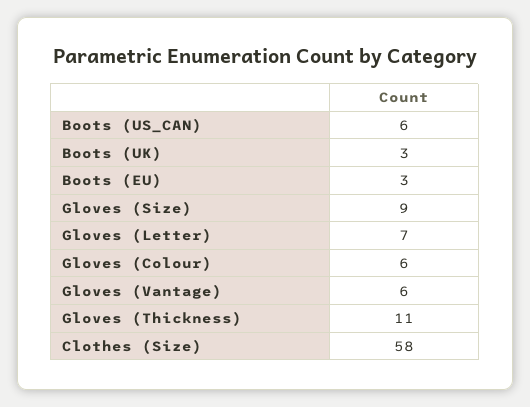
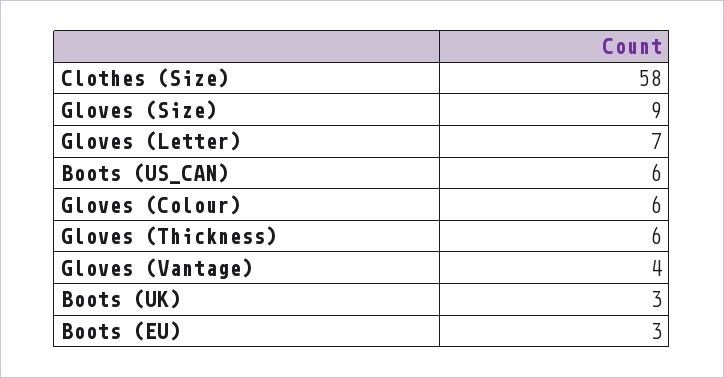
Gloves (Vantage): 6 -> 4
Gloves (Thickness): 11 -> 6

